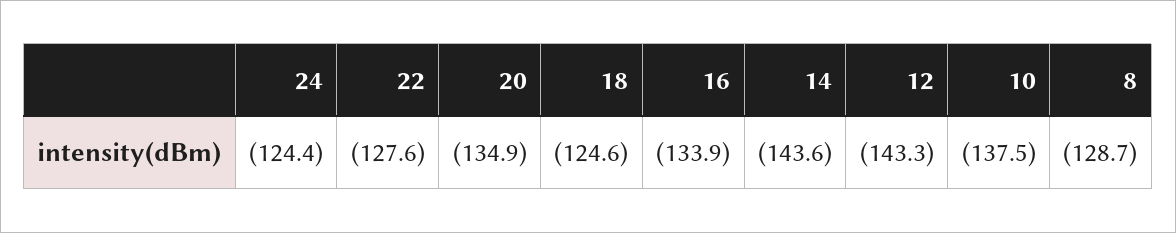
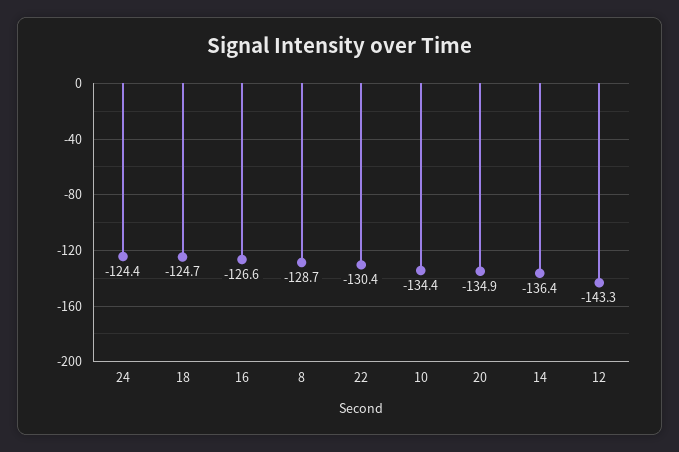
22: -127.6 -> -130.4
18: -124.6 -> -124.7
16: -133.9 -> -126.6
14: -143.6 -> -136.4
10: -137.5 -> -134.4

